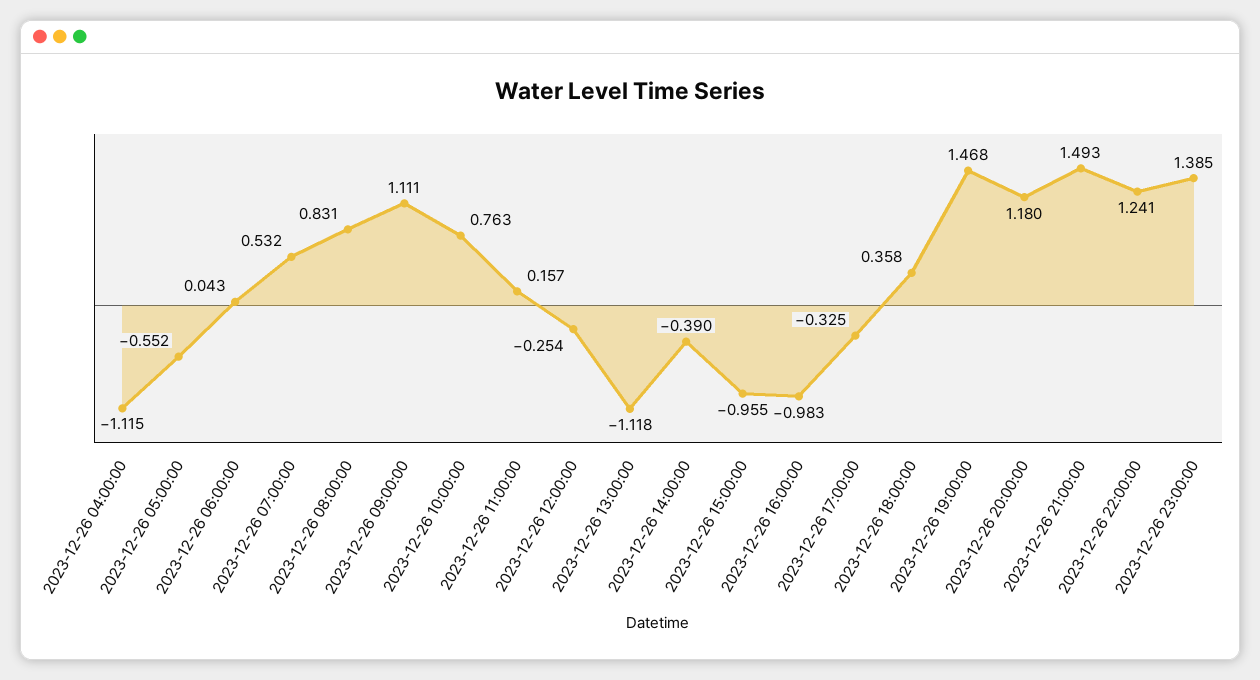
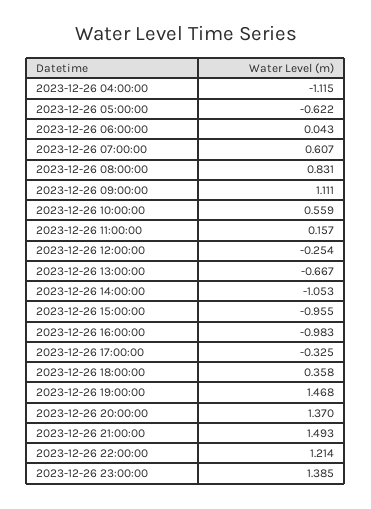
2023-12-26 05:00:00: -0.552 -> -0.622
2023-12-26 07:00:00: 0.532 -> 0.607
2023-12-26 10:00:00: 0.763 -> 0.559
2023-12-26 13:00:00: -1.118 -> -0.667
2023-12-26 14:00:00: -0.39 -> -1.053
2023-12-26 20:00:00: 1.18 -> 1.37
2023-12-26 22:00:00: 1.241 -> 1.214

